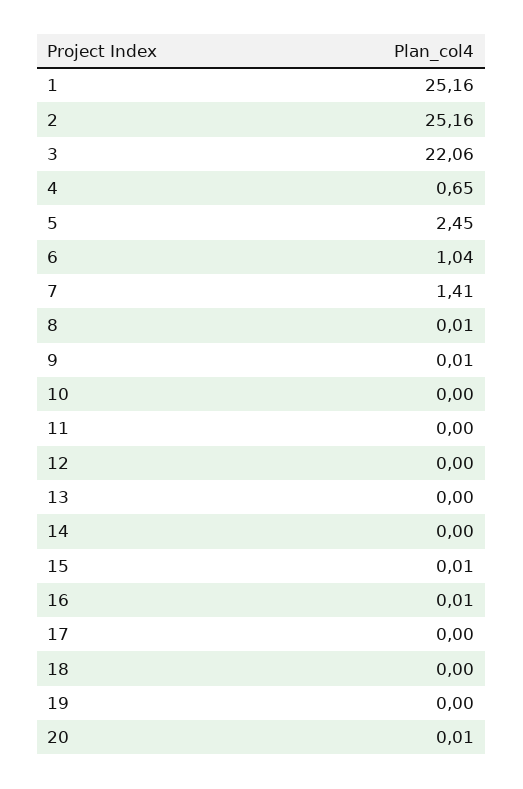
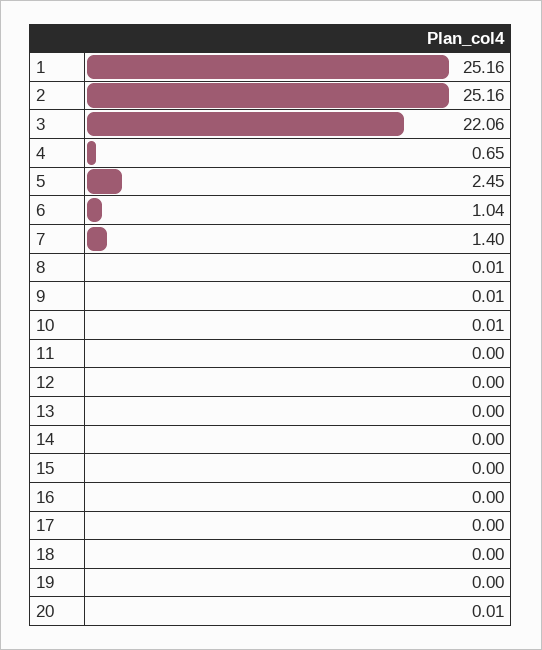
7: 1.41 -> 1.4
10: 0 -> 0.01
15: 0.01 -> 0
16: 0.01 -> 0

